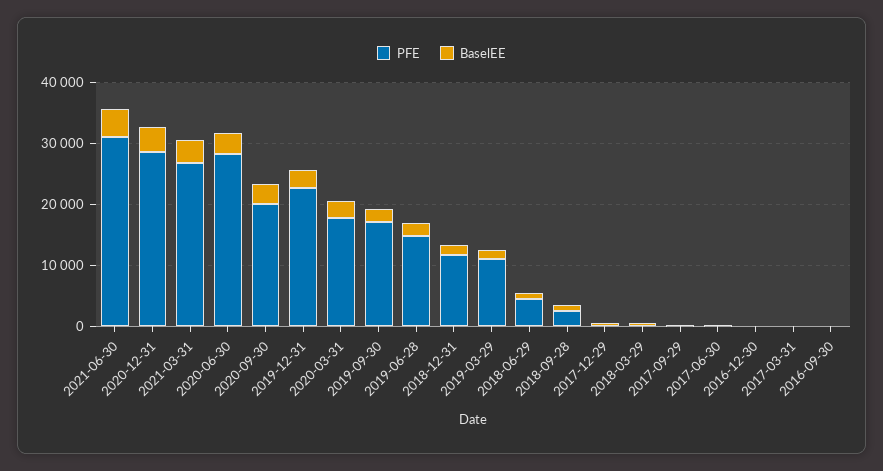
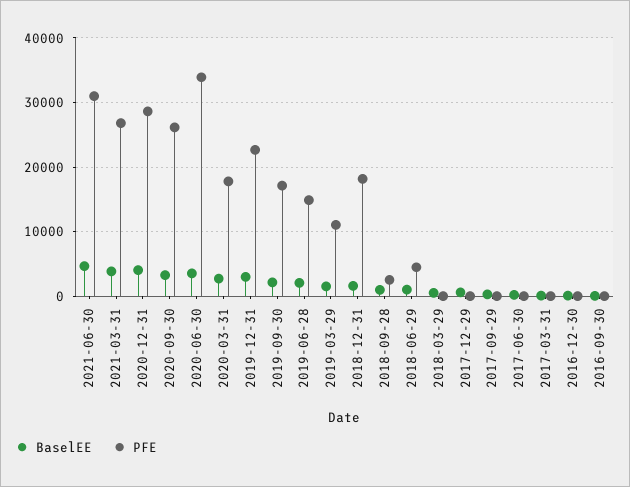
PFE, 2020-06-30: 28000 -> 34000
PFE, 2020-09-30: 20000 -> 26000
PFE, 2018-12-31: 12000 -> 18000

